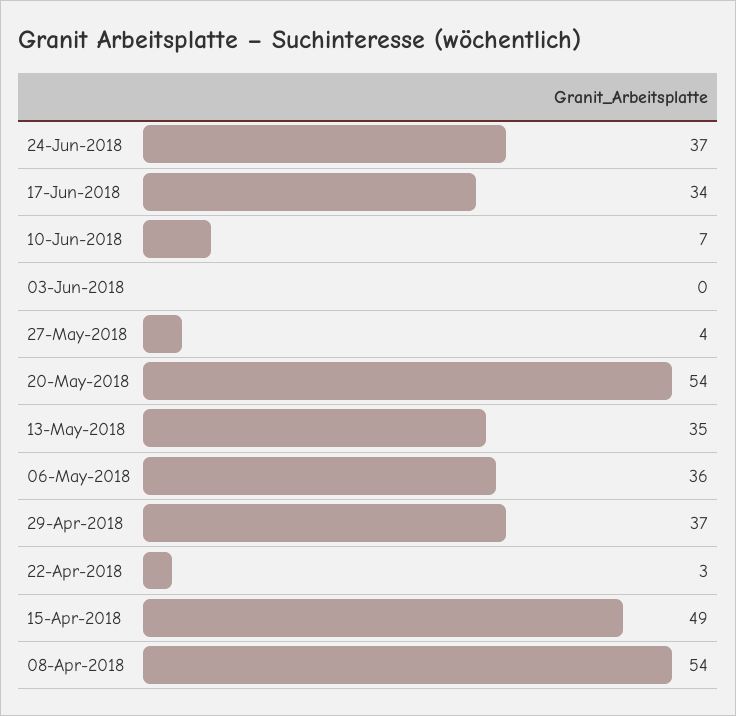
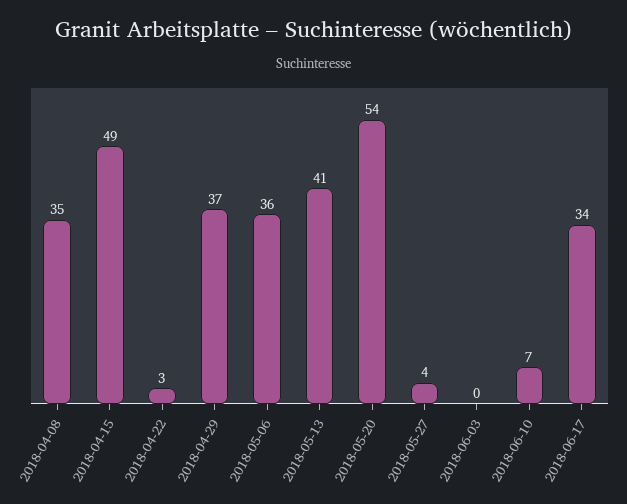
24-Jun-2018: 37 -> none
13-May-2018: 35 -> 41
08-Apr-2018: 54 -> 35

